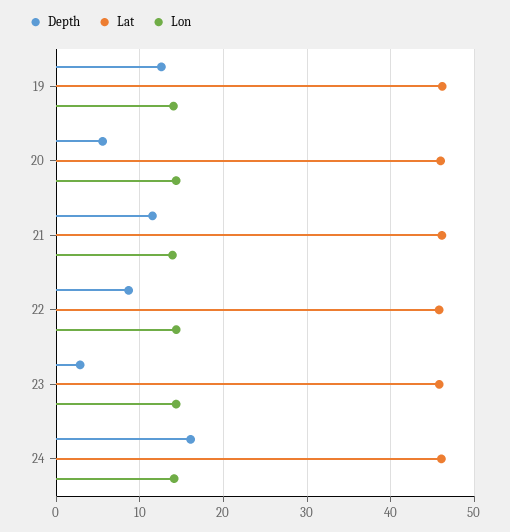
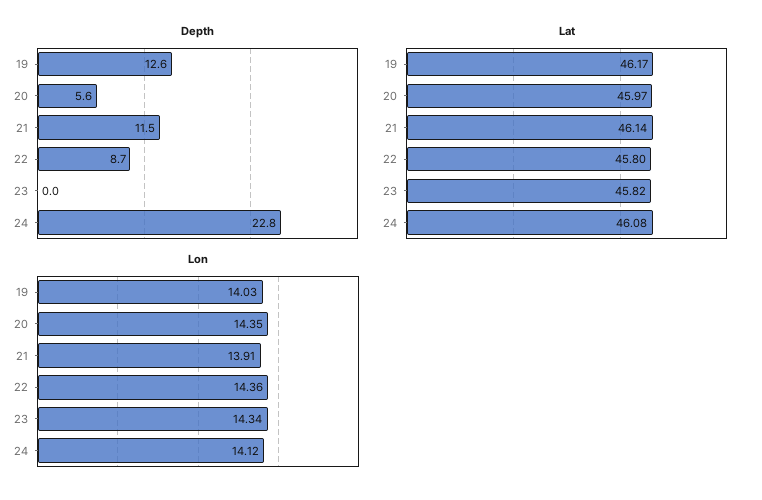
Depth, 23: 3 -> 0
Depth, 24: 16 -> 22.8

